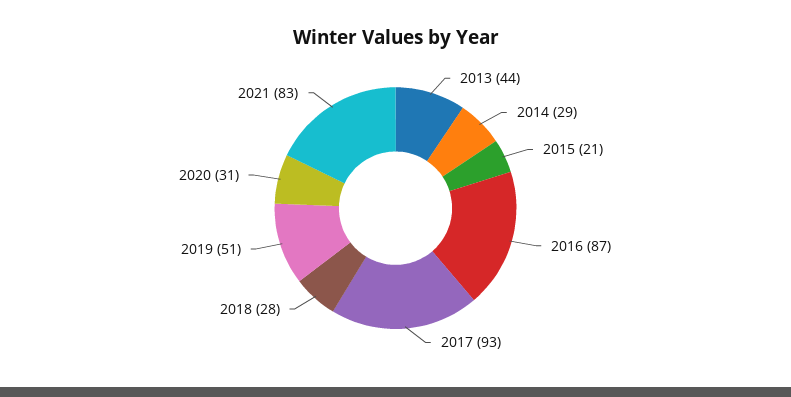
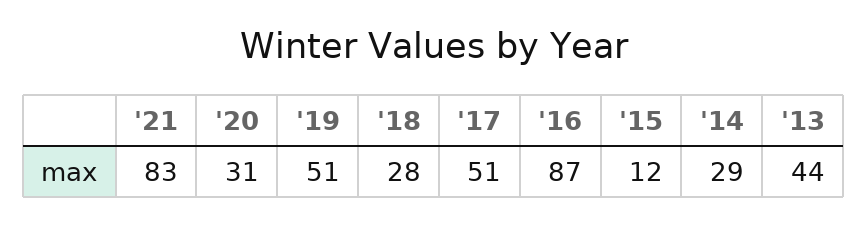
2015: 21 -> 12
2017: 93 -> 51

